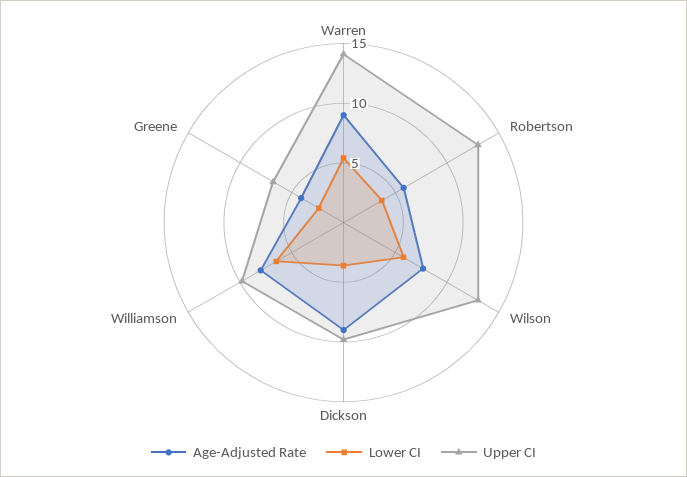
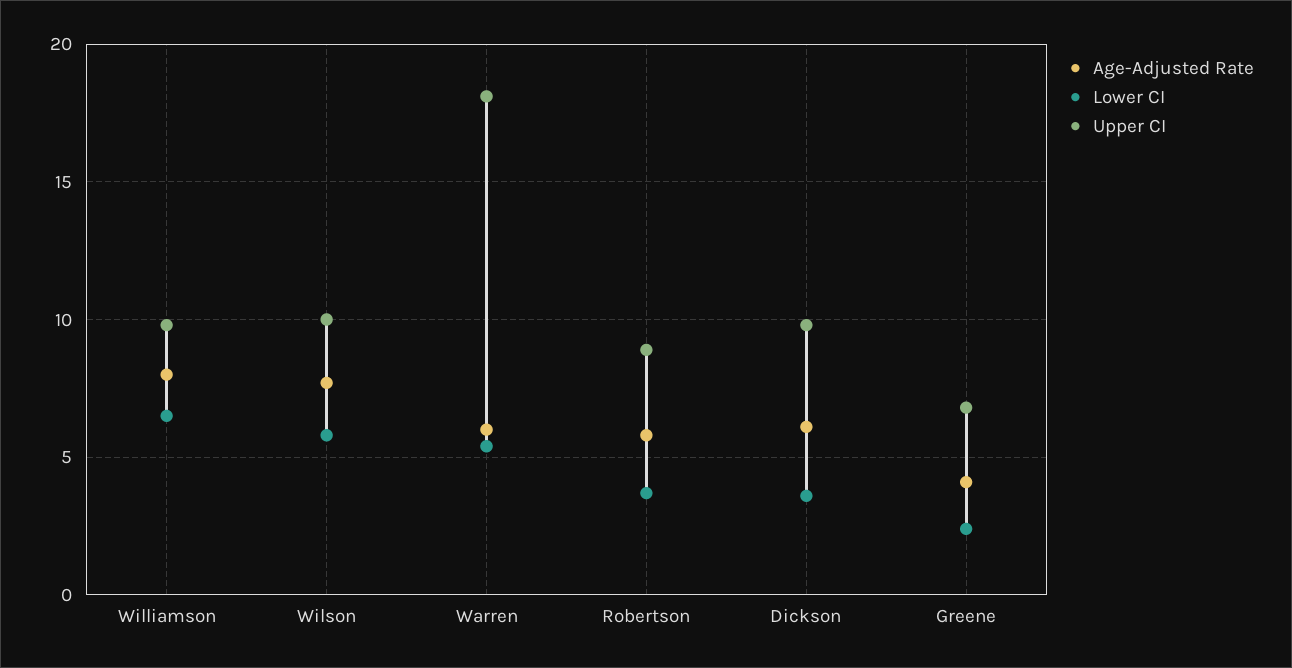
Age-Adjusted Rate, Warren: 9 -> 6
Upper CI, Warren: 14 -> 18
Upper CI, Robertson: 13 -> 9
Upper CI, Wilson: 13 -> 10
Age-Adjusted Rate, Dickson: 9 -> 6

